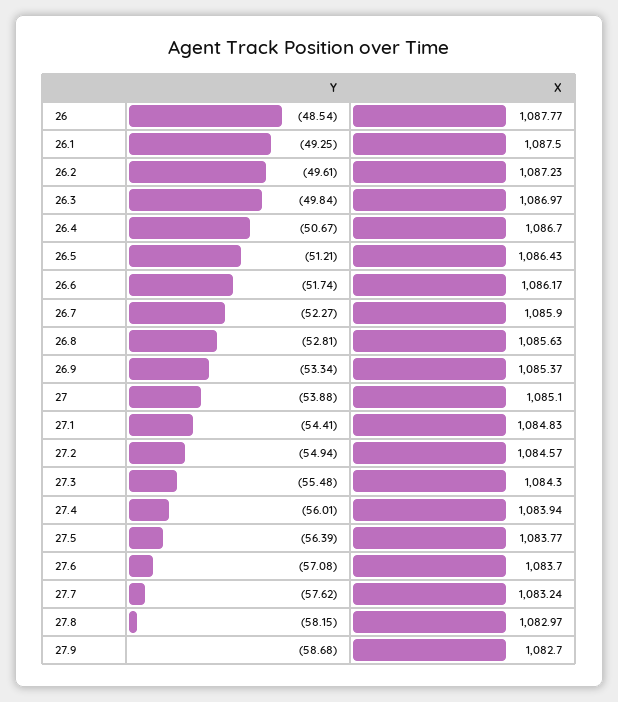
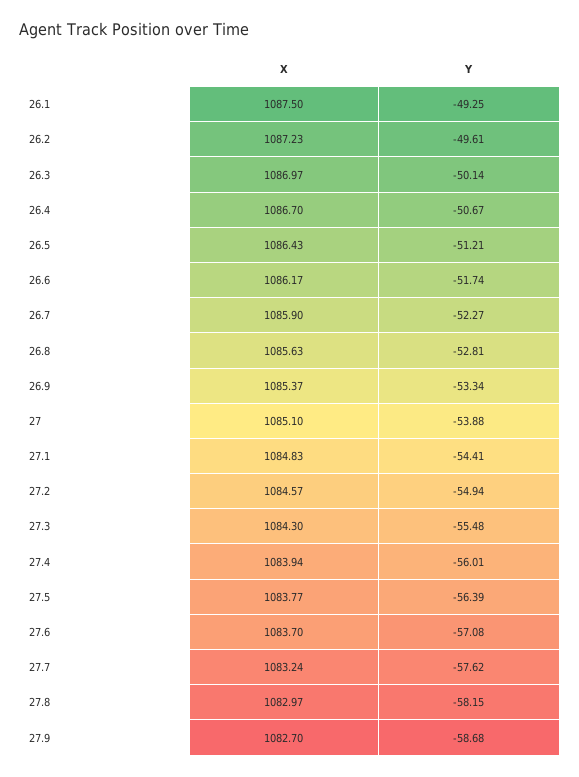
Y, 26: -48.54 -> none
X, 26: 1087.77 -> none
Y, 26.3: -49.84 -> -50.14

